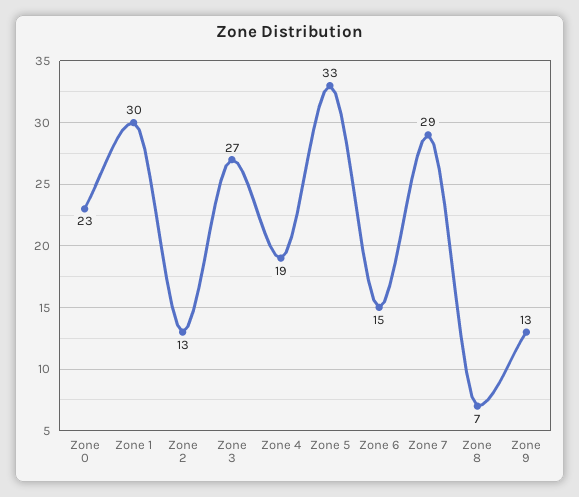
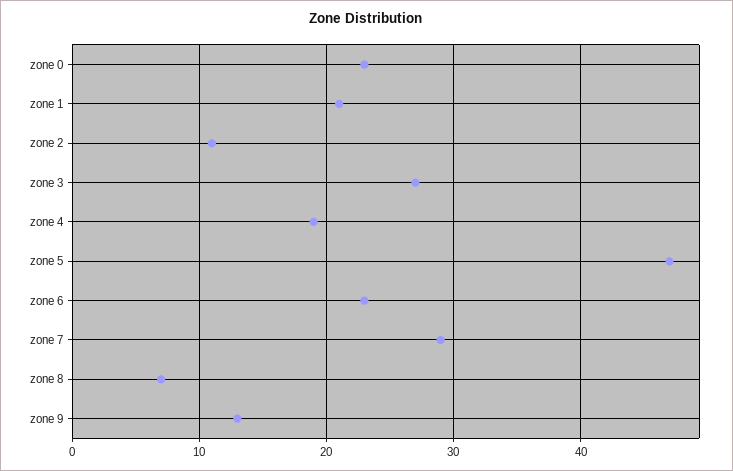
Zone 1: 30 -> 21
Zone 2: 13 -> 11
Zone 5: 33 -> 47
Zone 6: 15 -> 23

